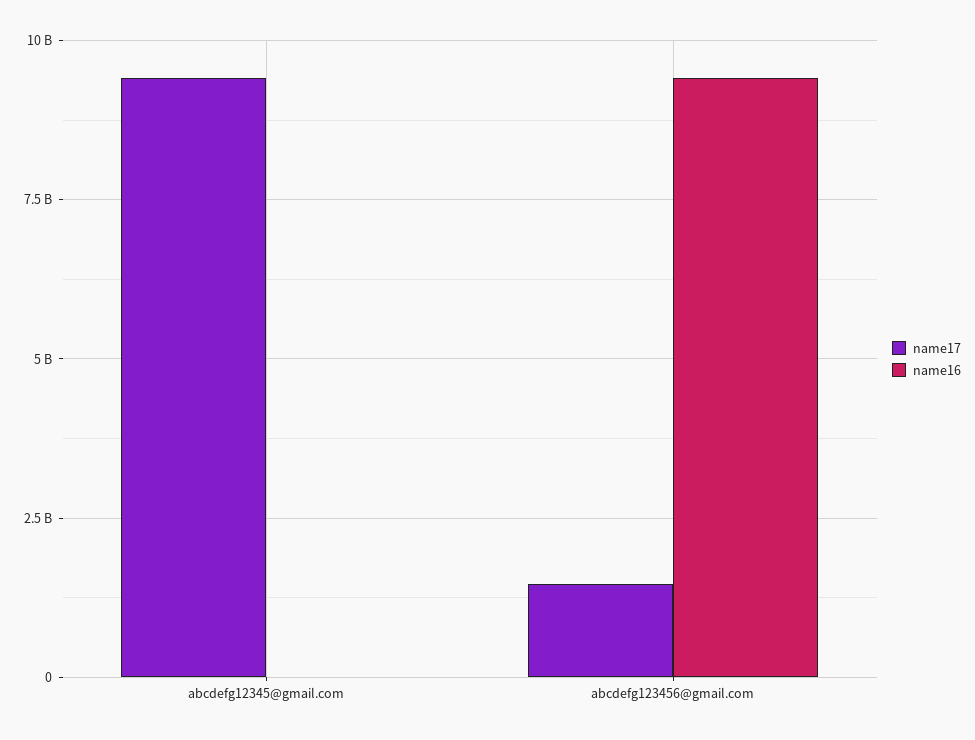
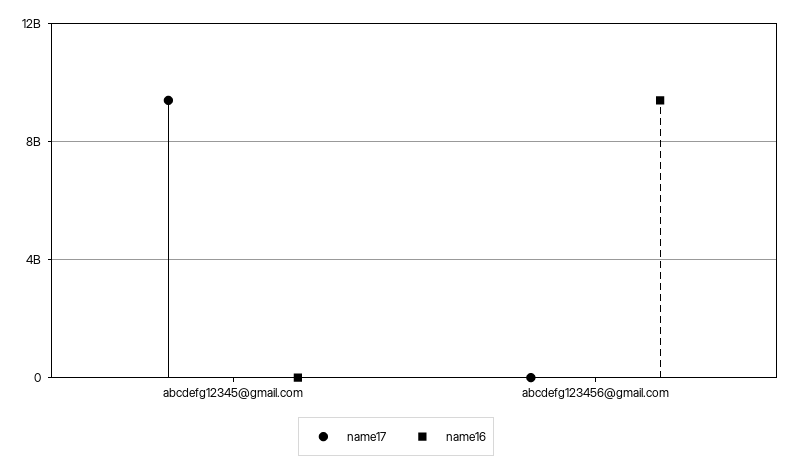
name17, abcdefg123456@gmail.com: 1500000000 -> 0

